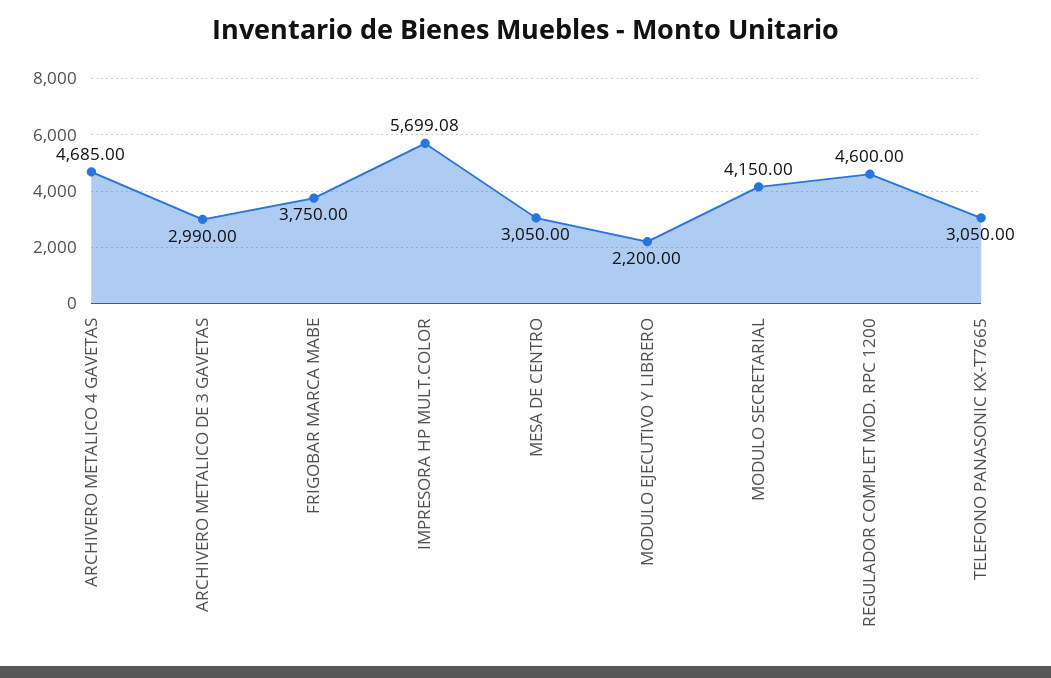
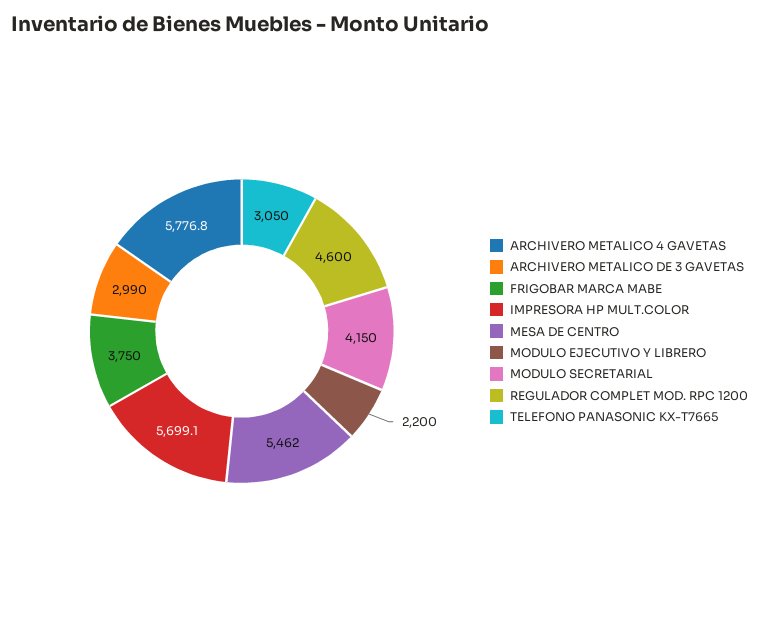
ARCHIVERO METALICO 4 GAVETAS: 4685 -> 5776.8
MESA DE CENTRO: 3050 -> 5462

